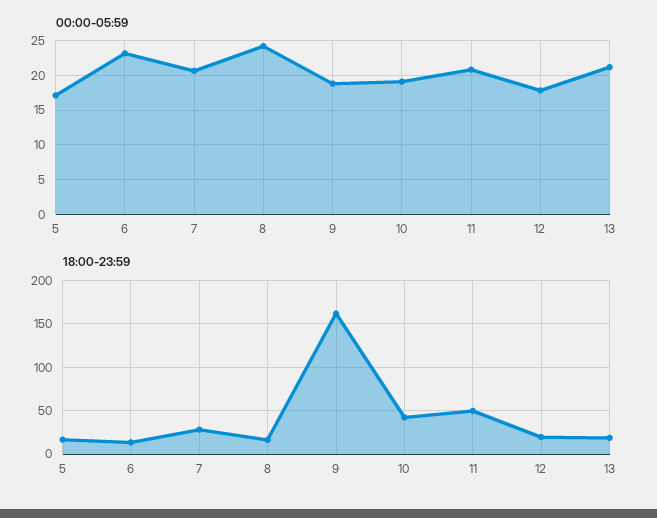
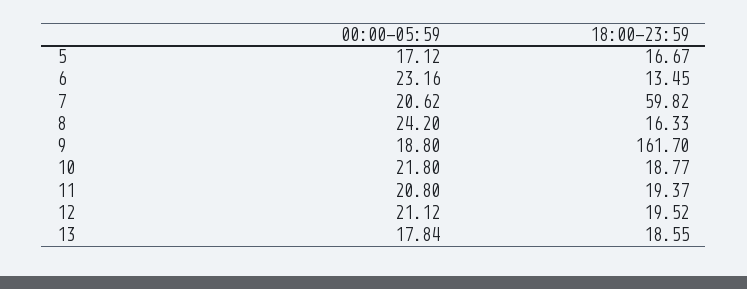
00:00-05:59, 10: 19 -> 21.8
00:00-05:59, 12: 18 -> 21.12
00:00-05:59, 13: 21 -> 17.84
18:00-23:59, 7: 30 -> 59.82
18:00-23:59, 10: 40 -> 18.77
18:00-23:59, 11: 50 -> 19.37

